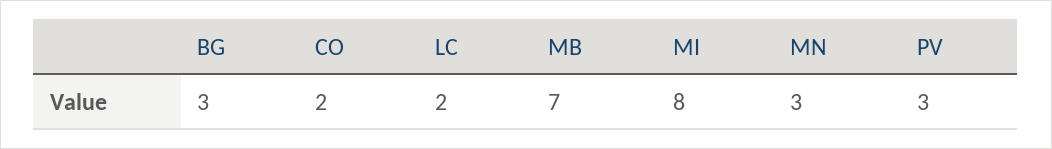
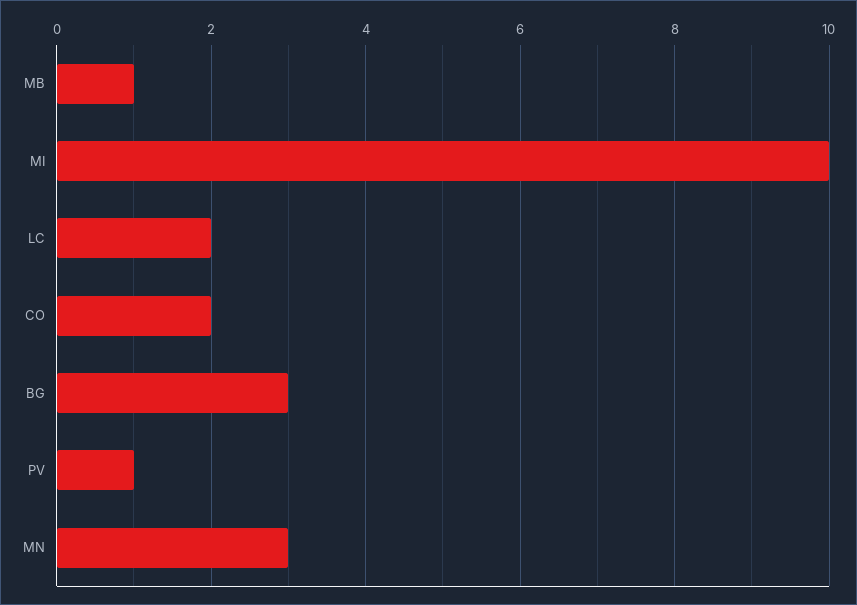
MB: 7 -> 1
MI: 8 -> 10
PV: 3 -> 1

